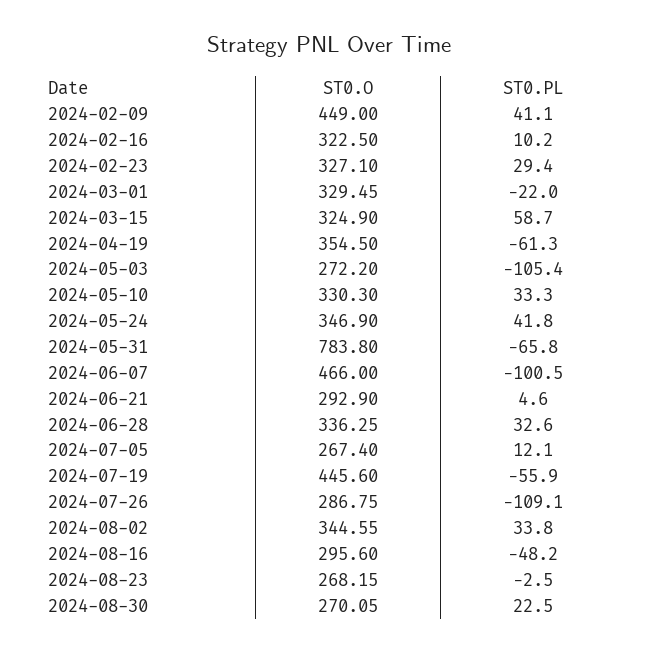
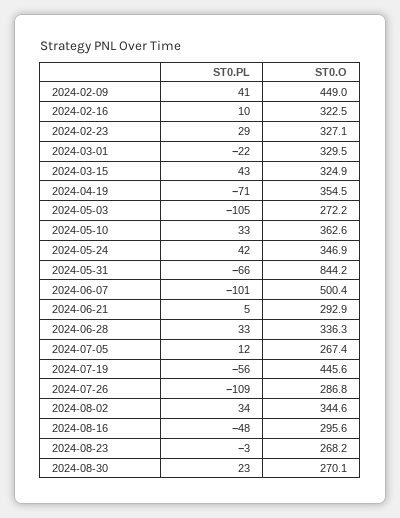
ST0.PL, 2024-03-15: 58.7 -> 43
ST0.PL, 2024-04-19: -61.3 -> -71
ST0.O, 2024-05-10: 330.3 -> 362.6
ST0.O, 2024-05-31: 783.8 -> 844.2
ST0.O, 2024-06-07: 466 -> 500.4

